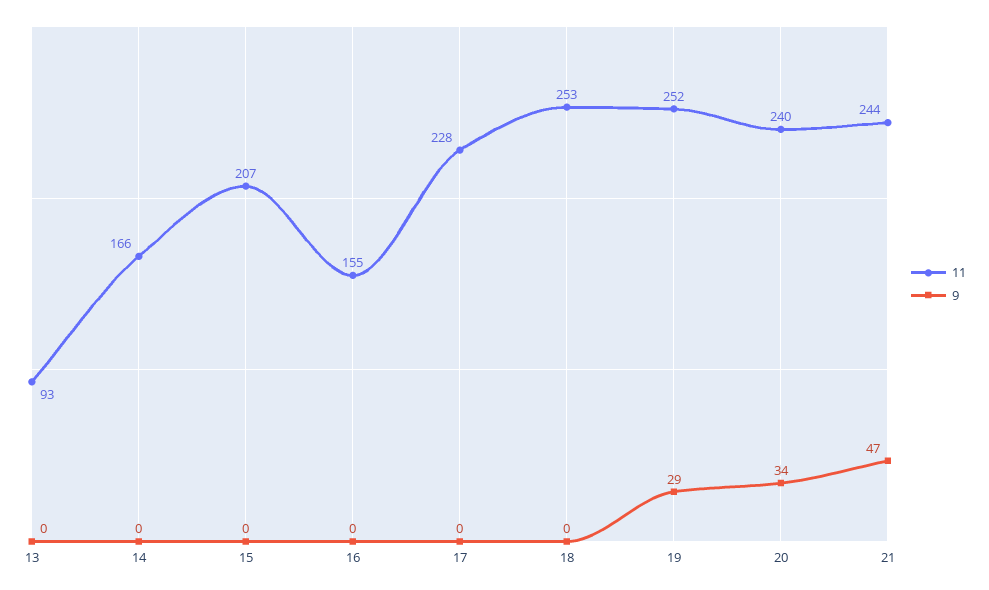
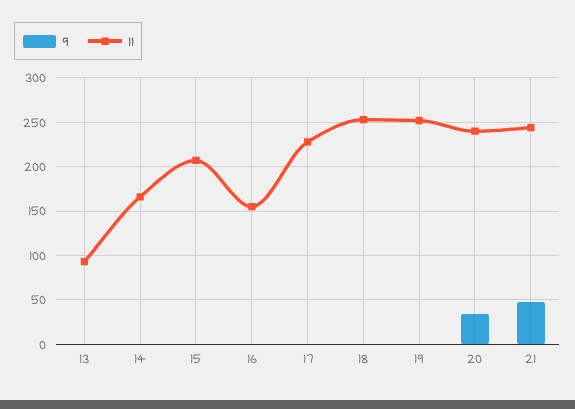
9, 19: 29 -> 0

